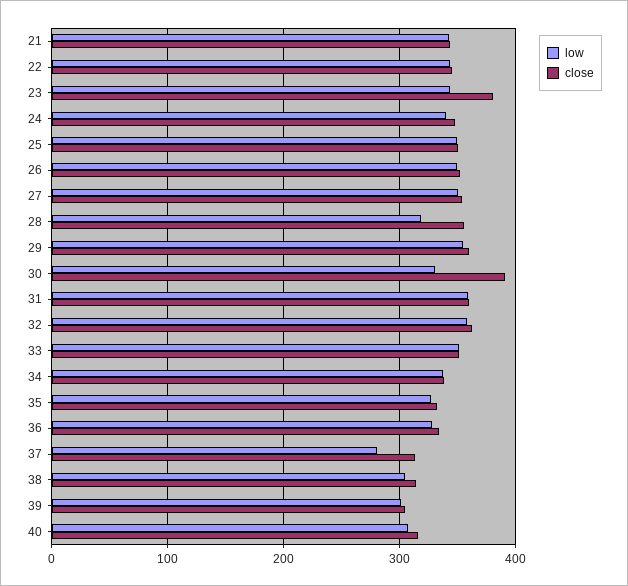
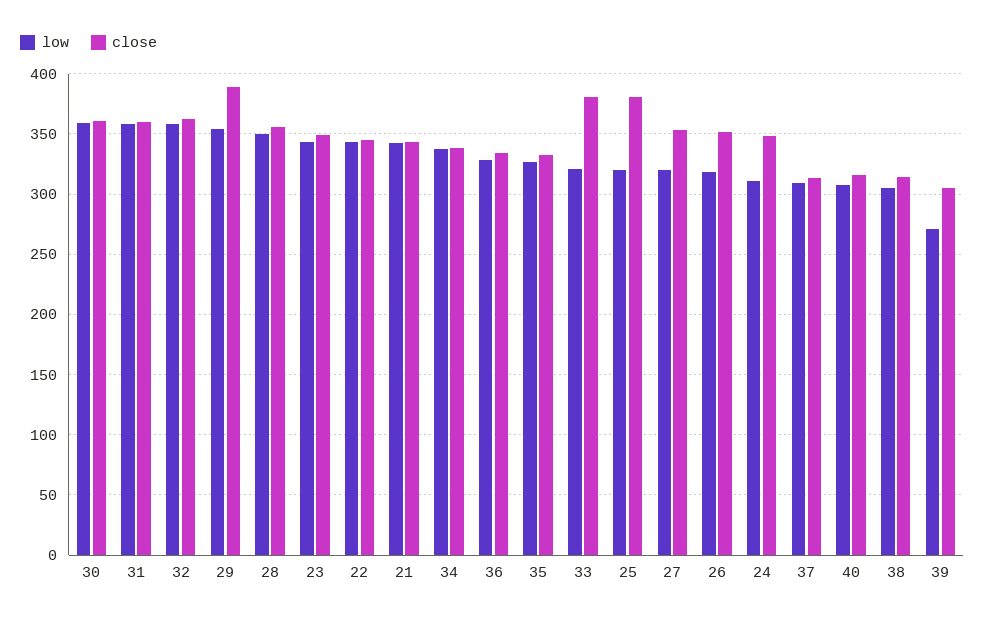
close, 23: 380 -> 350
low, 24: 340 -> 310
low, 25: 350 -> 320
close, 25: 350 -> 380
low, 26: 350 -> 320
low, 27: 350 -> 320
low, 28: 320 -> 350
close, 29: 360 -> 390
low, 30: 330 -> 360
close, 30: 390 -> 360
low, 33: 350 -> 320
close, 33: 350 -> 380
low, 37: 280 -> 310
low, 39: 300 -> 270

